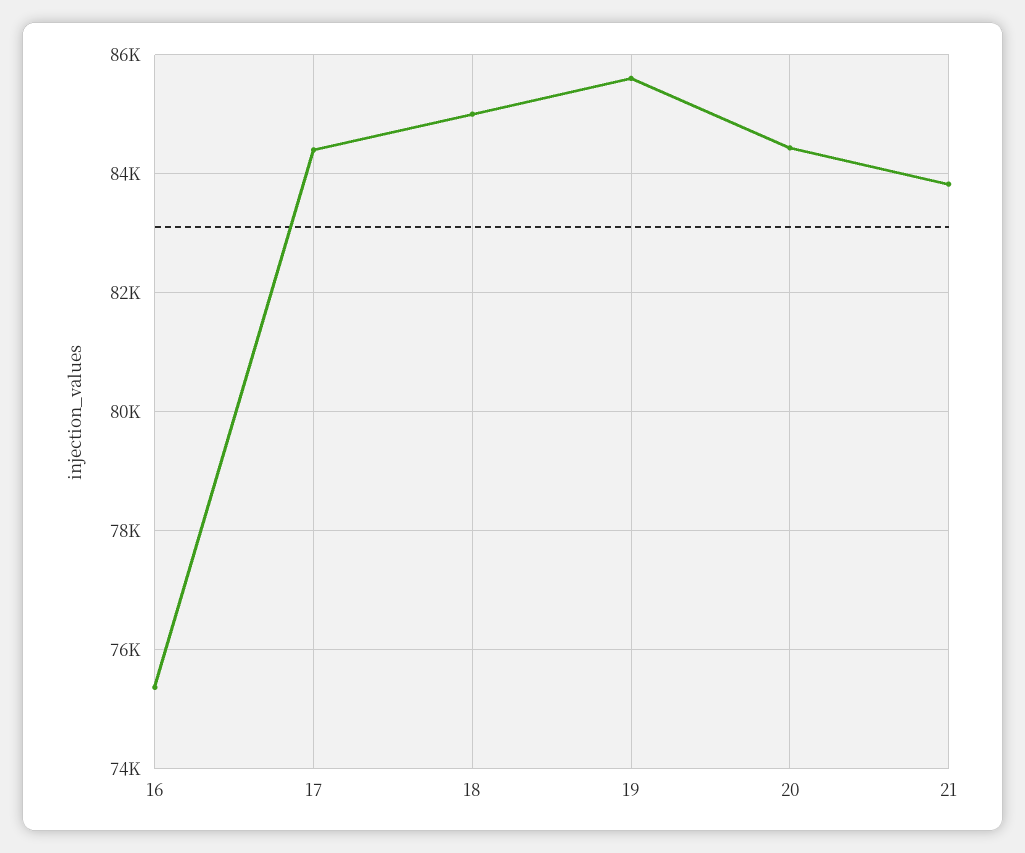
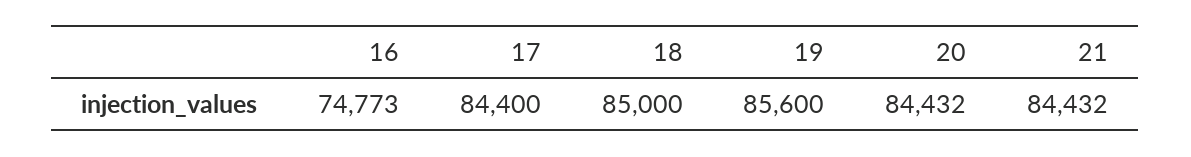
16: 75400 -> 74773
21: 83800 -> 84432

